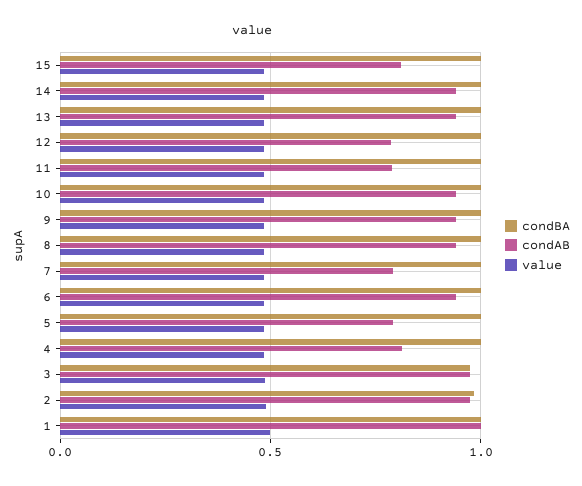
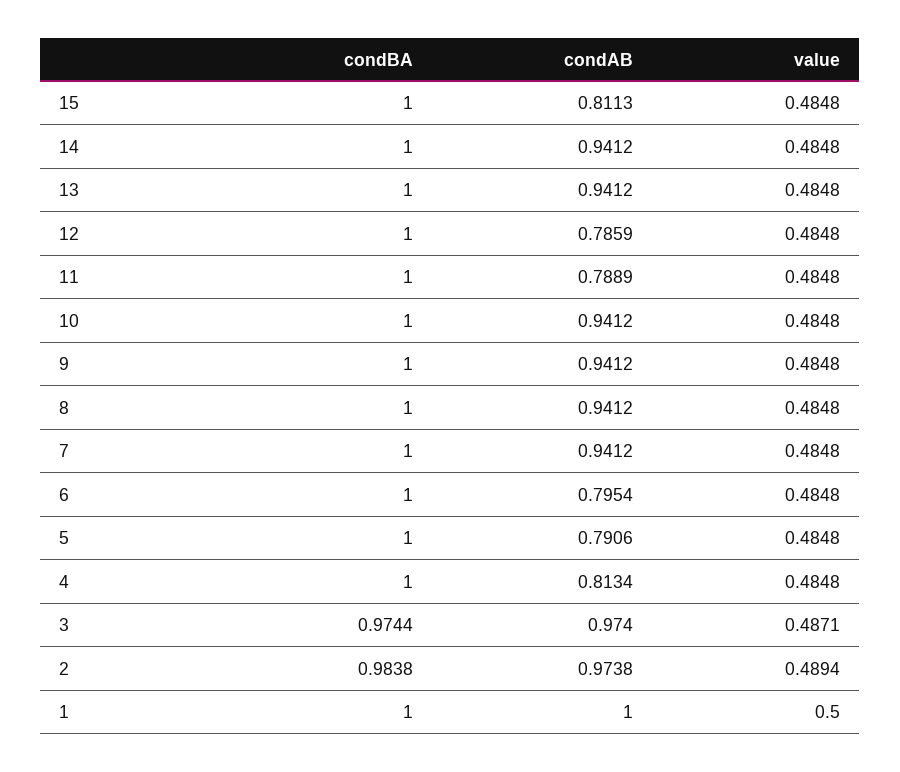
condAB, 7: 0.8 -> 0.9412
condAB, 6: 0.95 -> 0.7954

